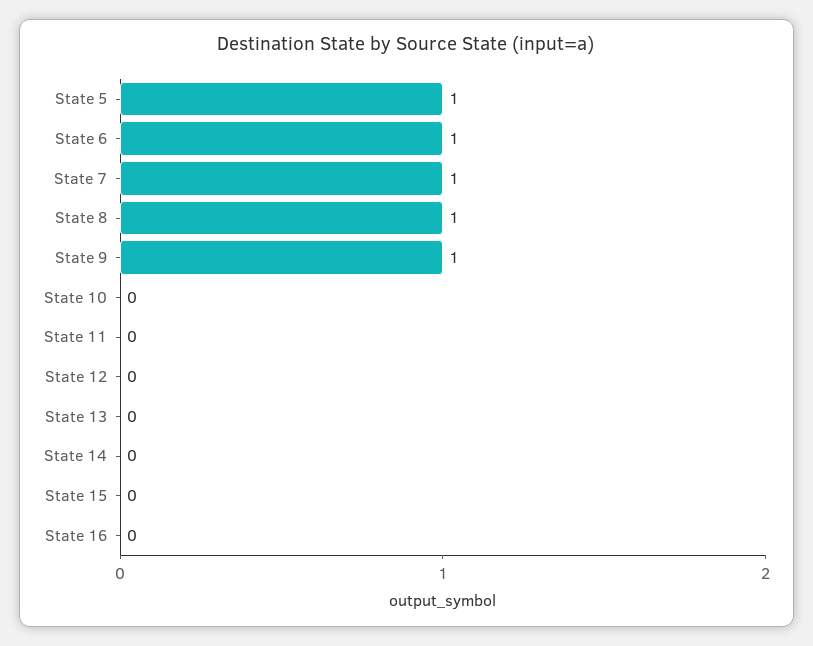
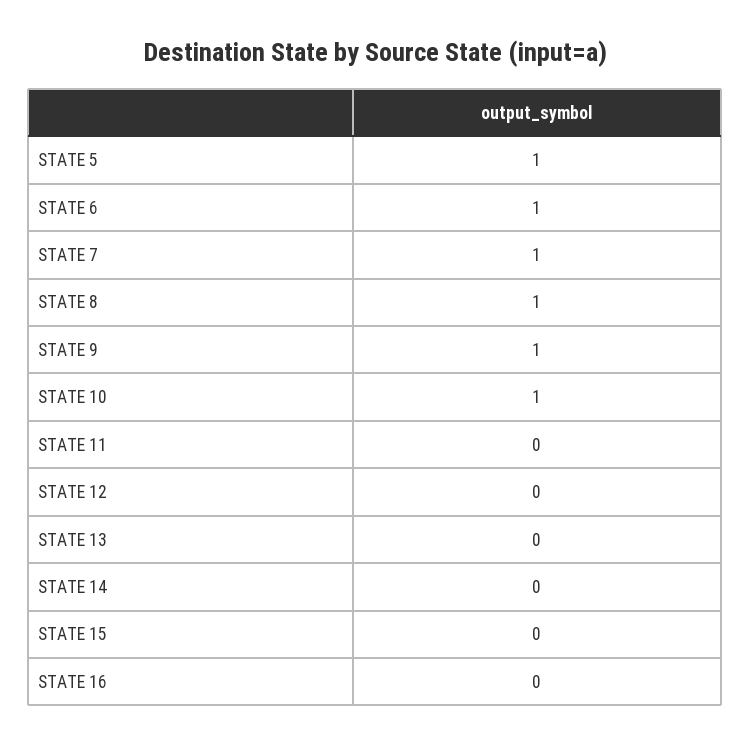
State 10: 0 -> 1

